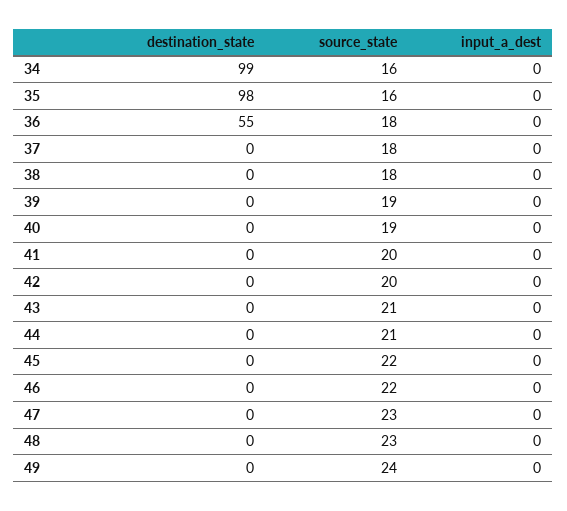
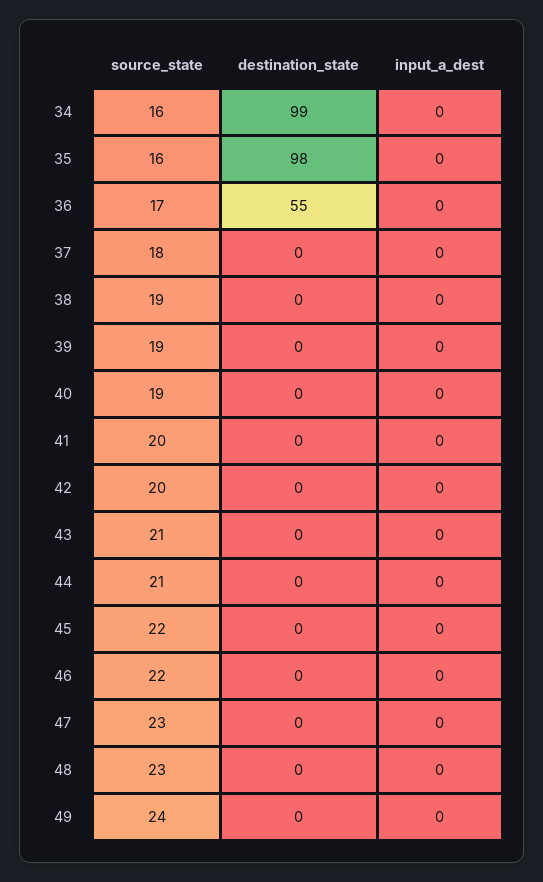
source_state, 36: 18 -> 17
source_state, 38: 18 -> 19

